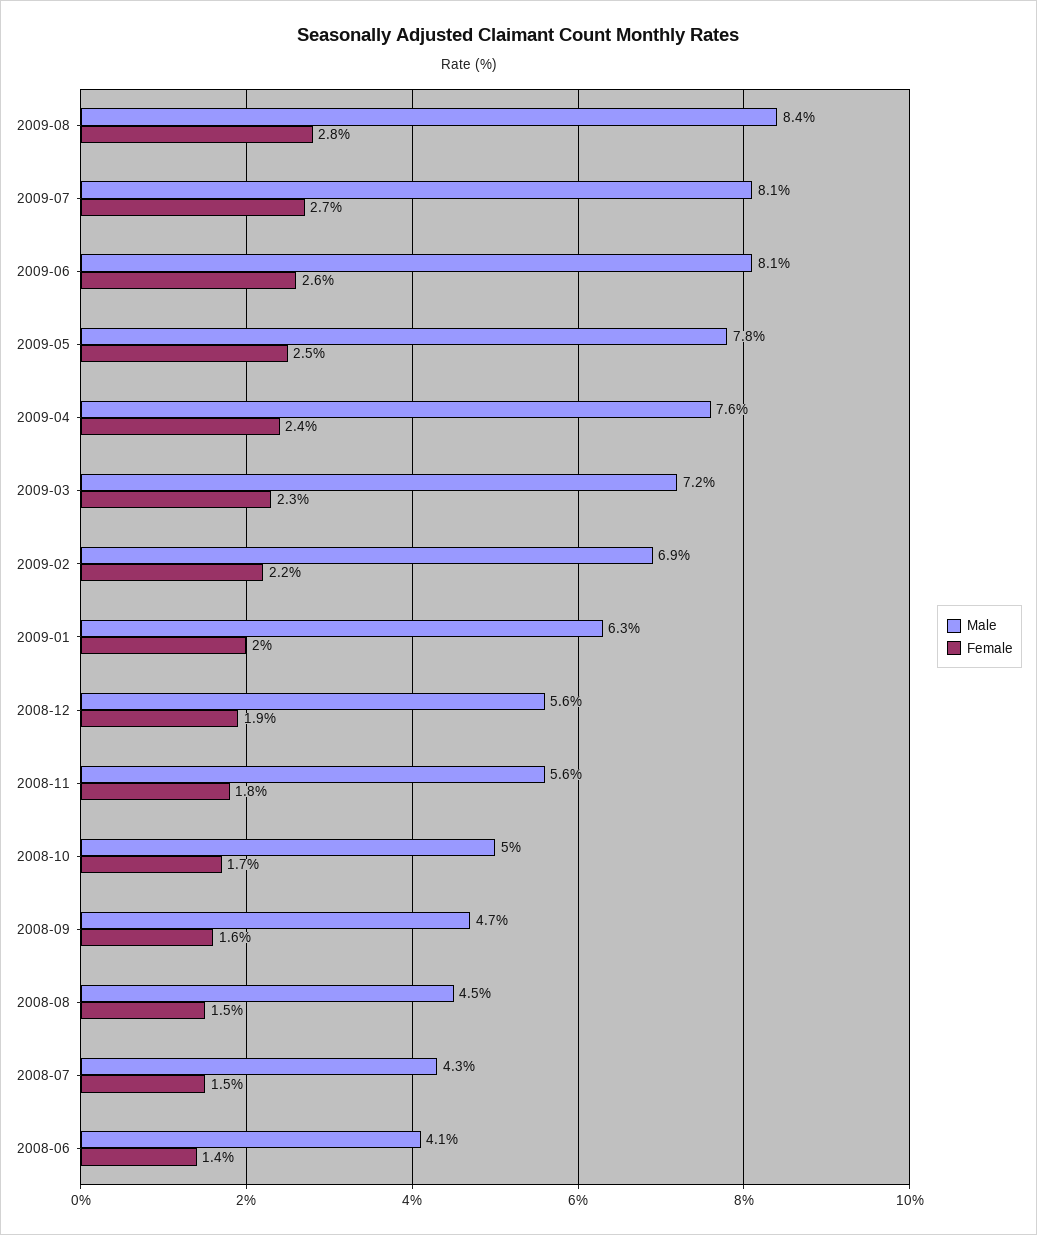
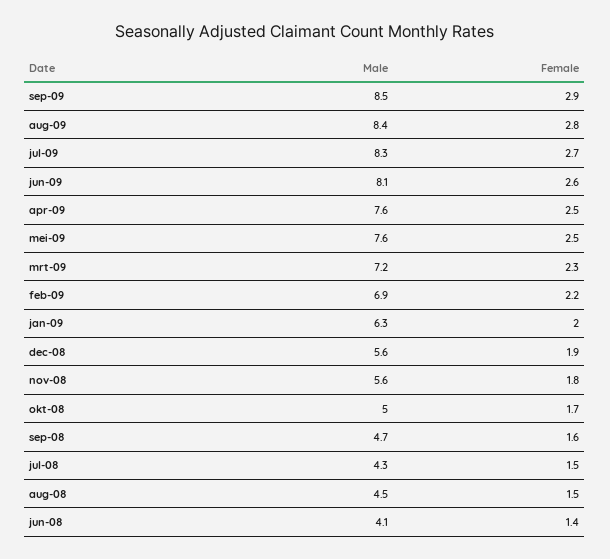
Male, 2009-07: 8.1 -> 8.3
Male, 2009-05: 7.8 -> 7.6
Female, 2009-04: 2.4 -> 2.5
Male, sep-09: none -> 8.5
Female, sep-09: none -> 2.9

